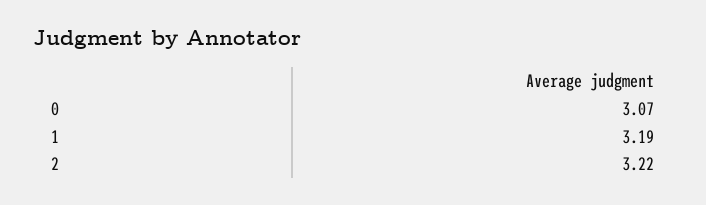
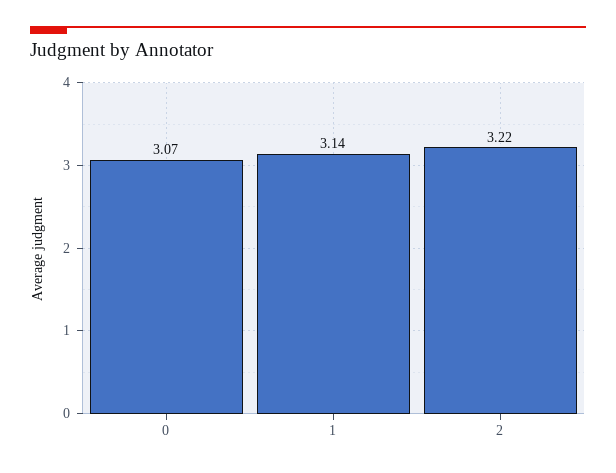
1: 3.19 -> 3.14

